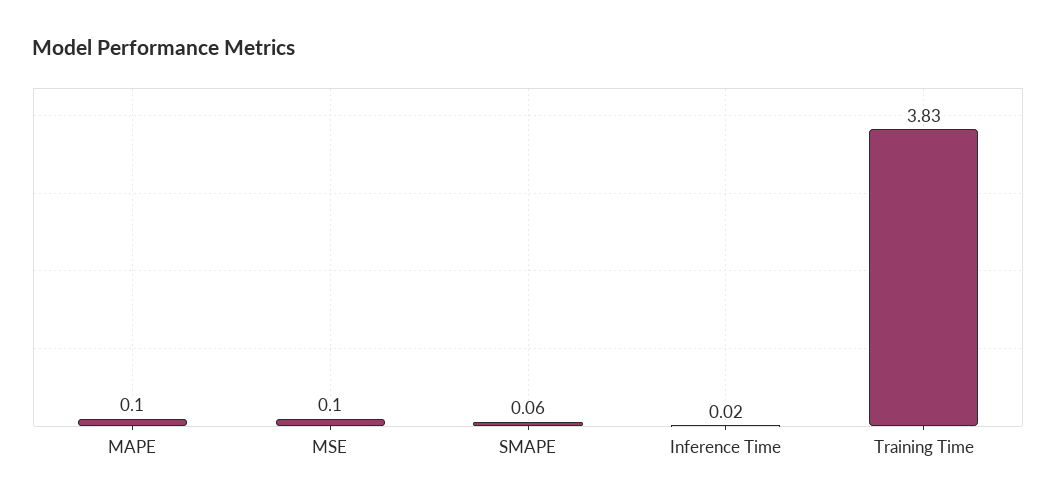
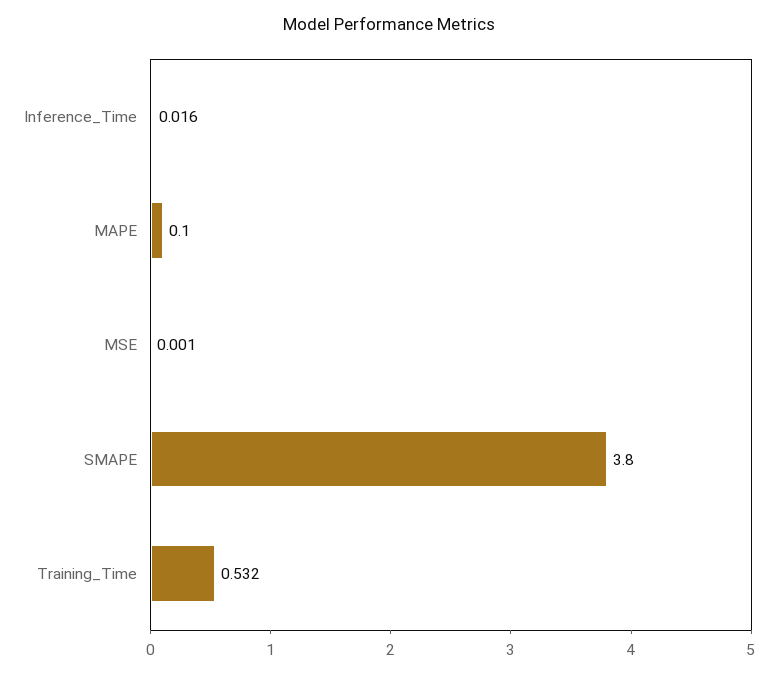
MSE: 0.1 -> 0.001
SMAPE: 0.06 -> 3.8
Training Time: 3.83 -> 0.532

